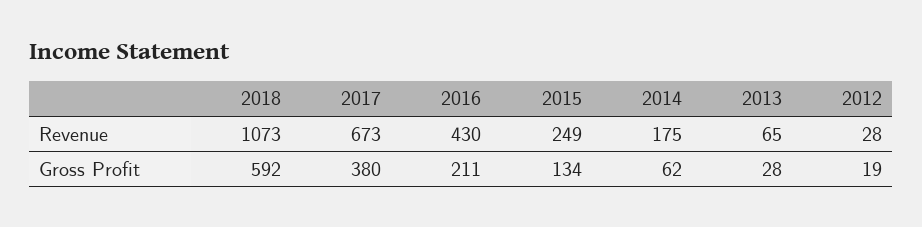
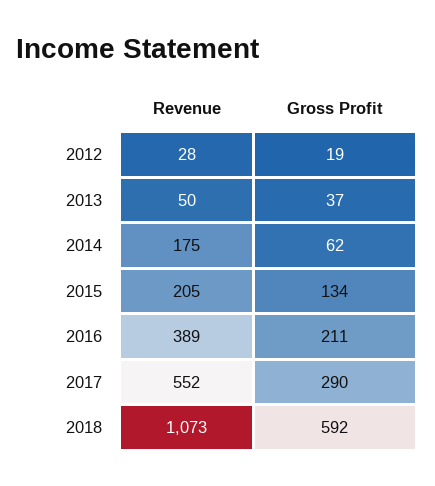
2017, Revenue: 673 -> 552
2016, Revenue: 430 -> 389
2015, Revenue: 249 -> 205
2013, Revenue: 65 -> 50
2017, Gross Profit: 380 -> 290
2013, Gross Profit: 28 -> 37

